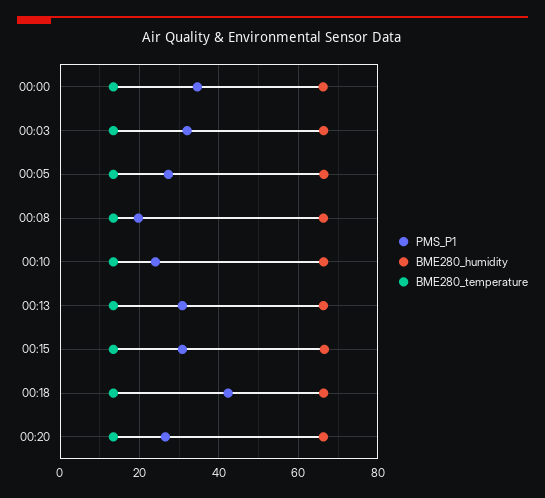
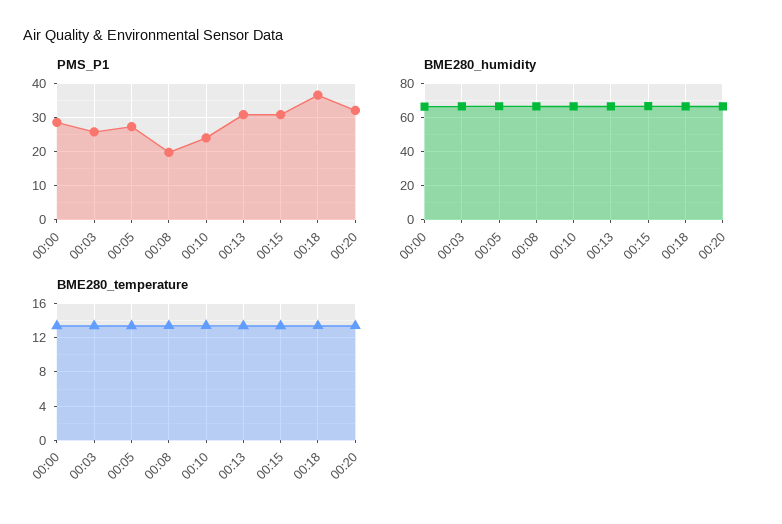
PMS_P1, 00:00: 34 -> 28
PMS_P1, 00:03: 32 -> 26
PMS_P1, 00:18: 42 -> 36
PMS_P1, 00:20: 26 -> 32

